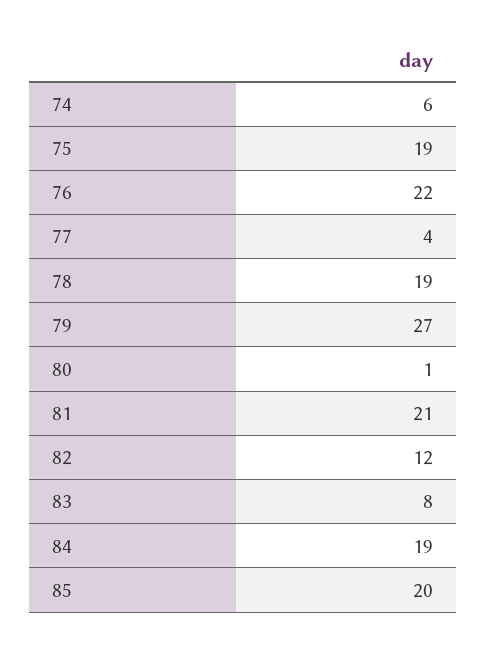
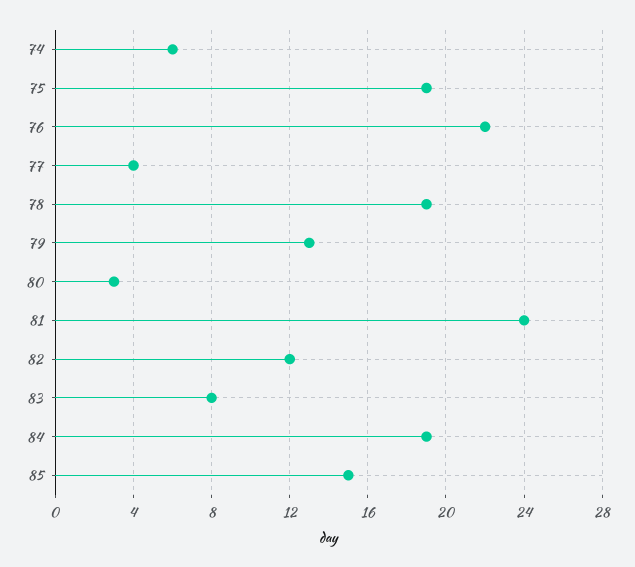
79: 27 -> 13
80: 1 -> 3
81: 21 -> 24
85: 20 -> 15

